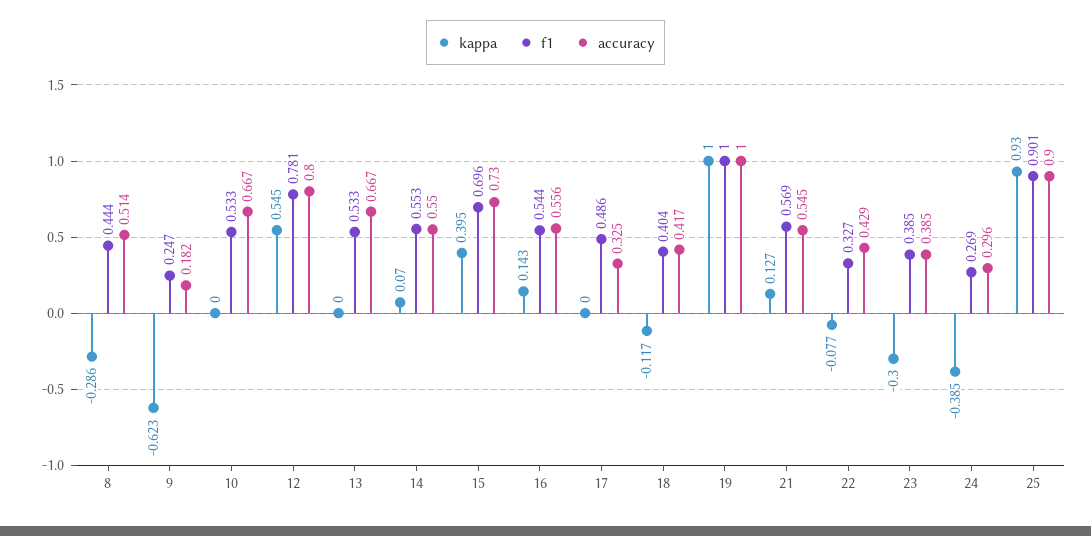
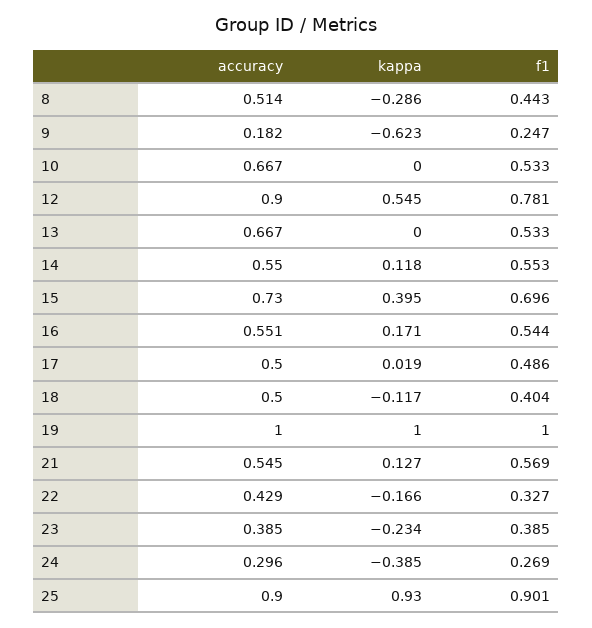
f1, 8: 0.444 -> 0.443
accuracy, 12: 0.8 -> 0.9
kappa, 14: 0.07 -> 0.118
kappa, 16: 0.143 -> 0.171
accuracy, 16: 0.556 -> 0.551
kappa, 17: 0 -> 0.019
accuracy, 17: 0.325 -> 0.5
accuracy, 18: 0.417 -> 0.5
kappa, 22: -0.077 -> -0.166
kappa, 23: -0.3 -> -0.234

